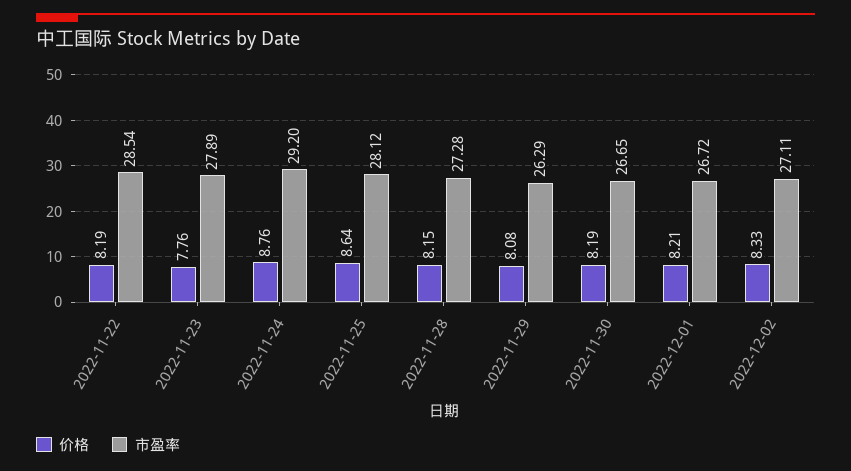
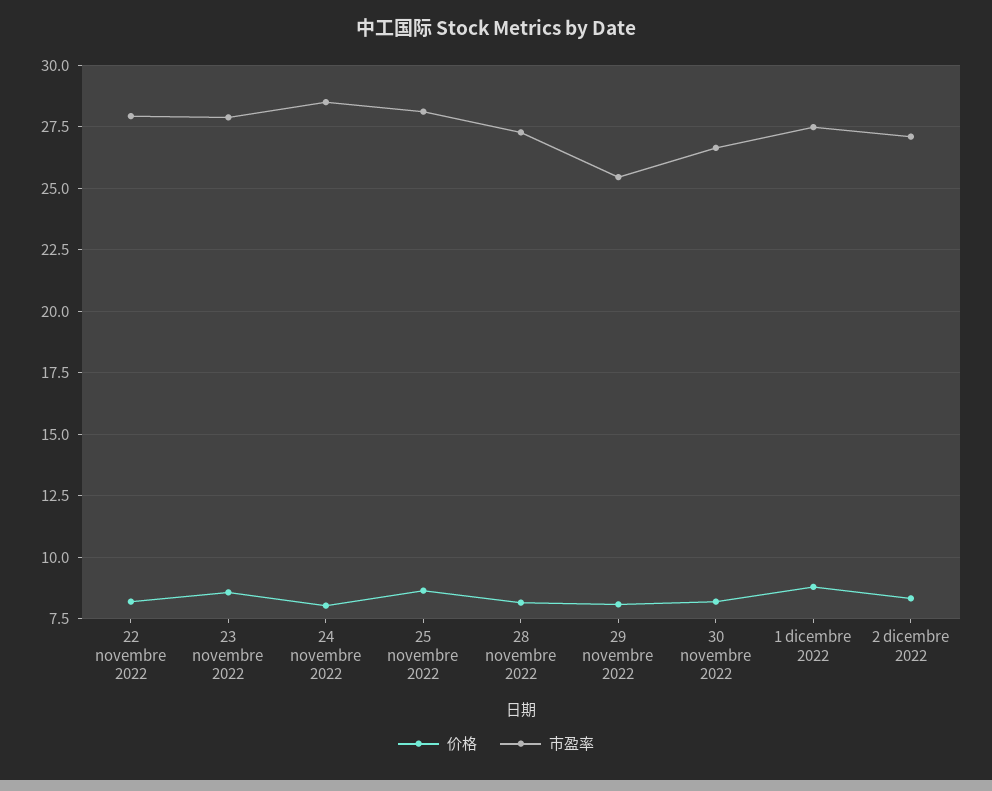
市盈率, 2022-11-22: 28.54 -> 28
价格, 2022-11-23: 7.76 -> 8.5
价格, 2022-11-24: 8.76 -> 8
市盈率, 2022-11-24: 29.2 -> 28.5
市盈率, 2022-11-29: 26.29 -> 25.5
价格, 2022-12-01: 8.21 -> 8.75
市盈率, 2022-12-01: 26.72 -> 27.5

